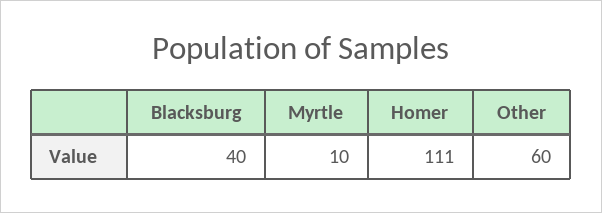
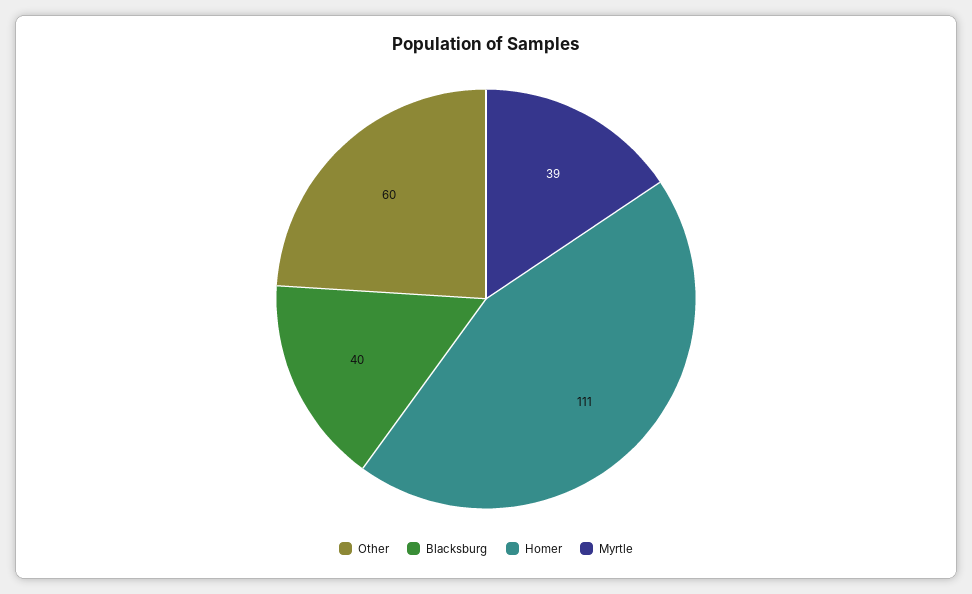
Myrtle: 10 -> 39

